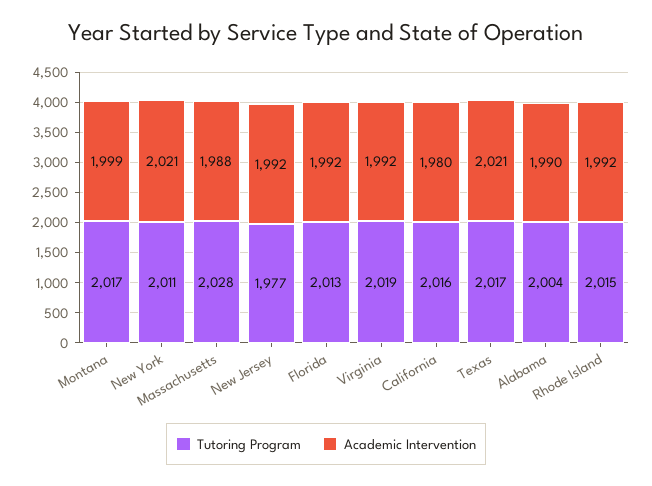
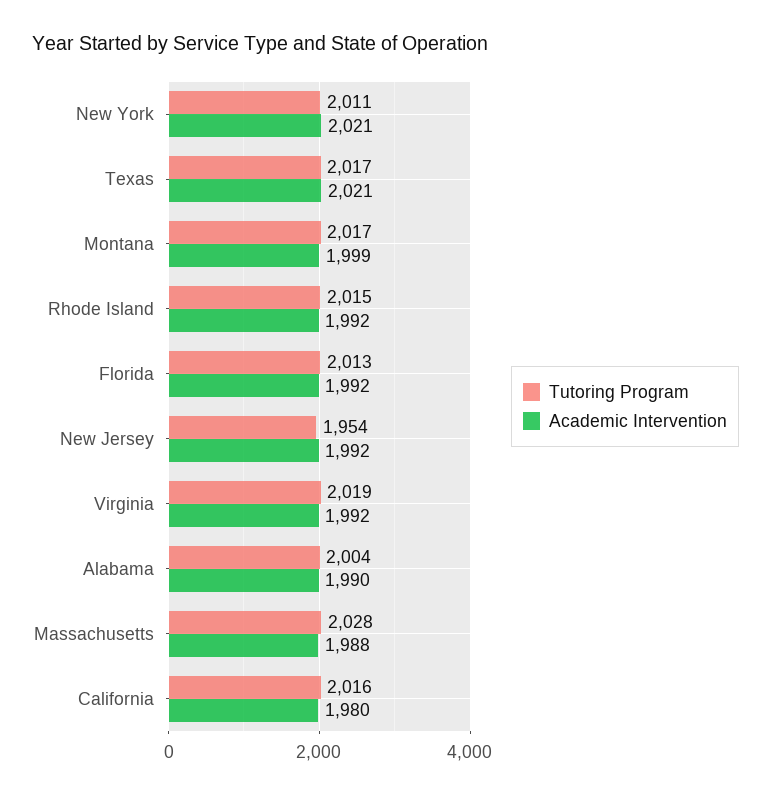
Tutoring Program, New Jersey: 1977 -> 1954

